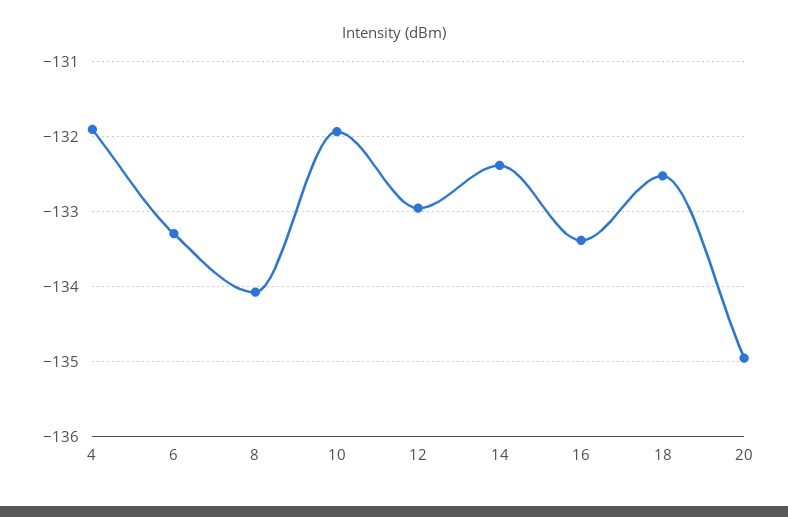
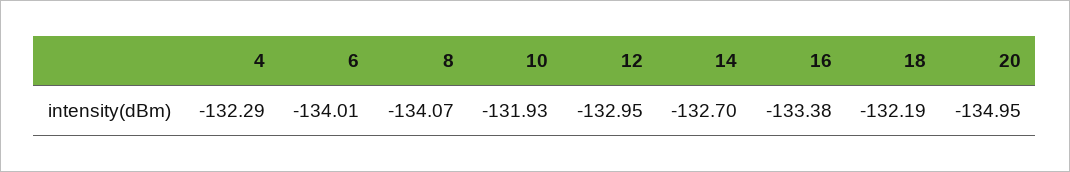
4: -131.9 -> -132.29
6: -133.3 -> -134.01
14: -132.4 -> -132.7
18: -132.5 -> -132.19

